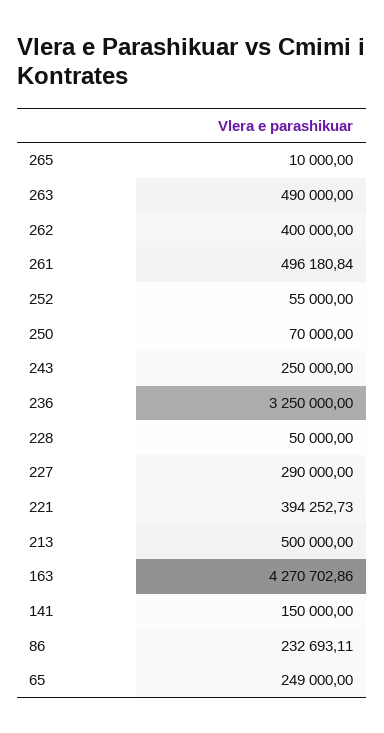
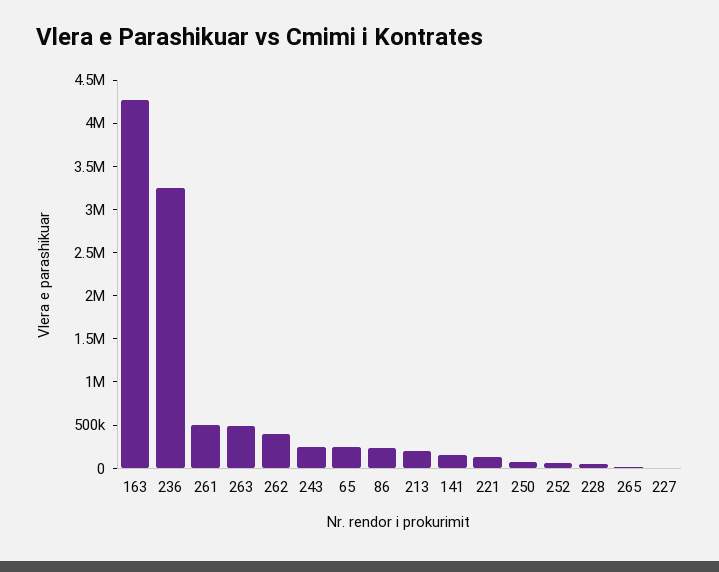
227: 290000 -> 0
221: 394252.73 -> 100000
213: 500000 -> 200000

